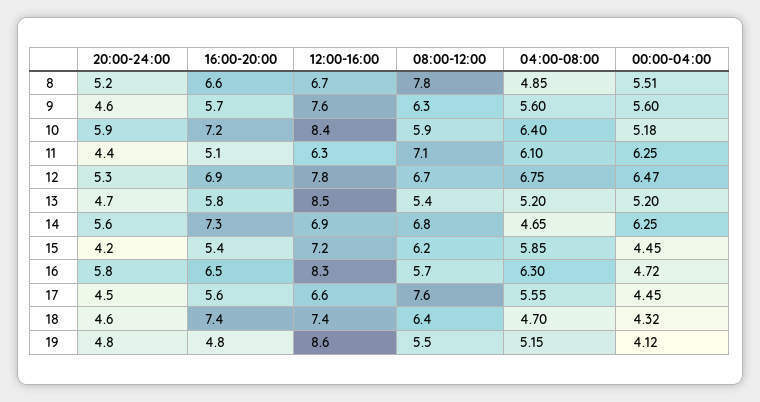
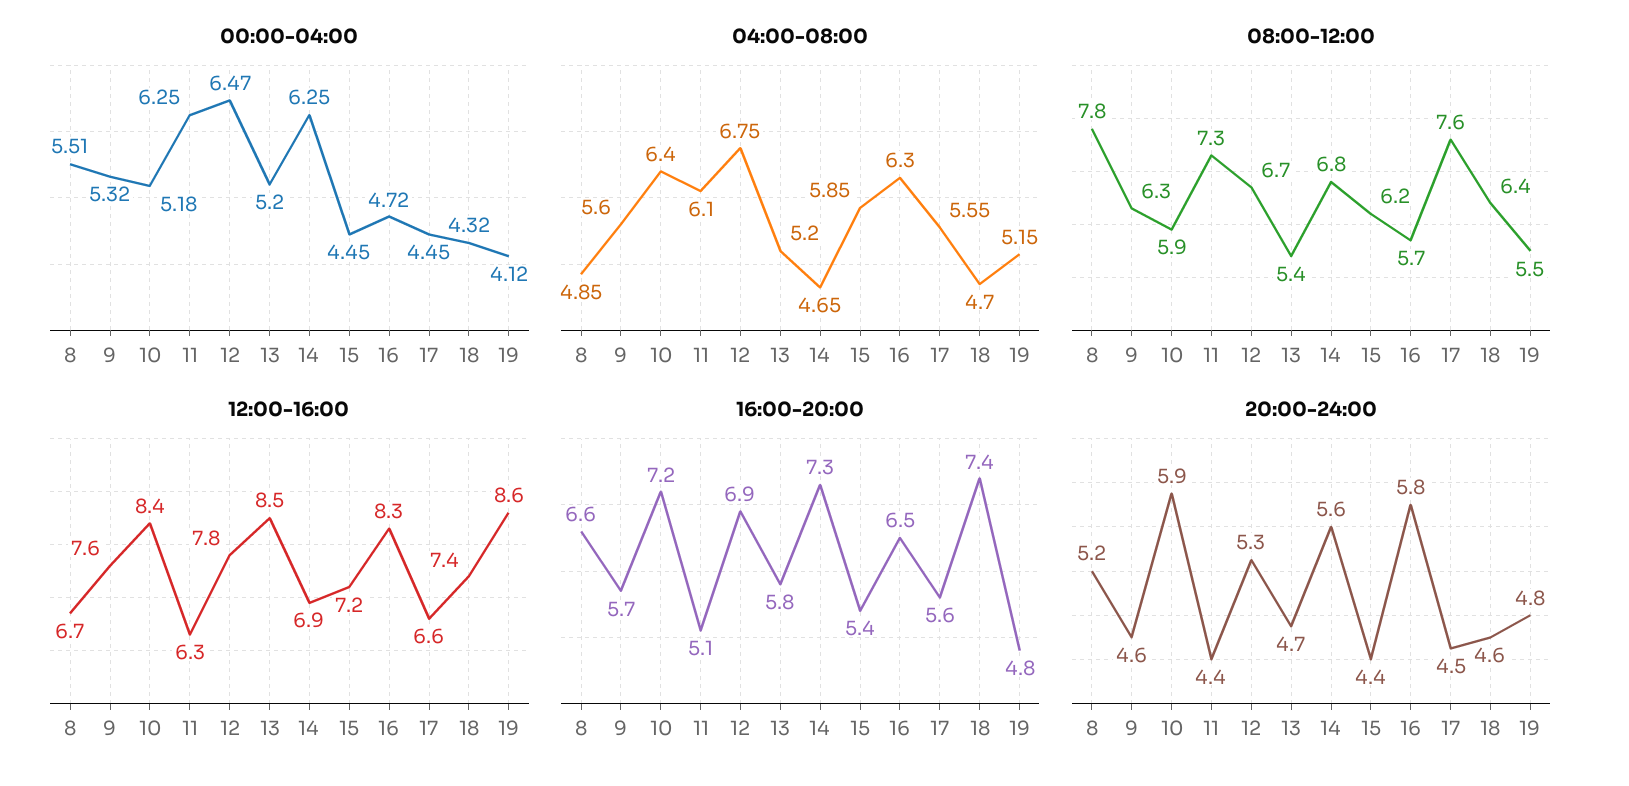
00:00-04:00, 9: 5.6 -> 5.32
08:00-12:00, 11: 7.1 -> 7.3
20:00-24:00, 15: 4.2 -> 4.4

